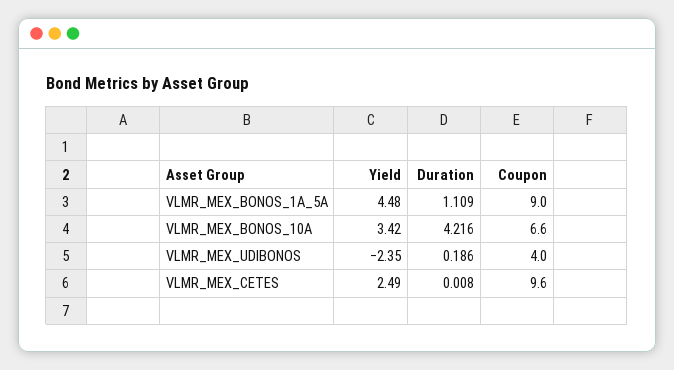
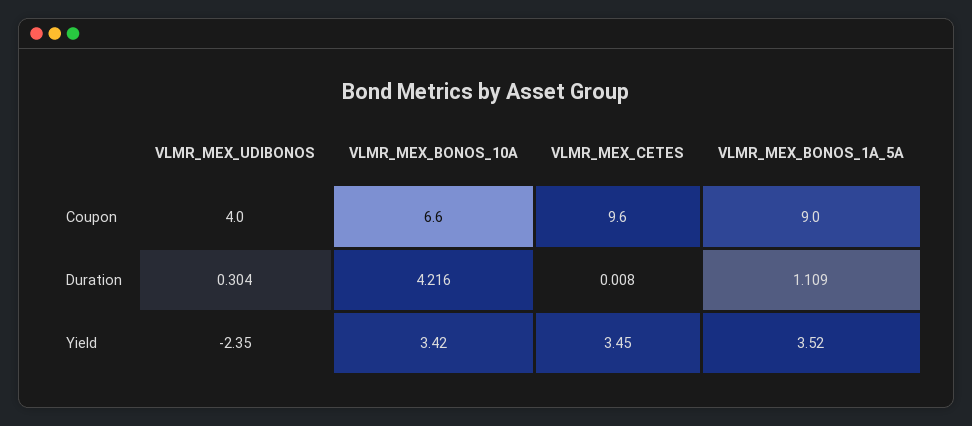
Yield, VLMR_MEX_BONOS_1A_5A: 4.48 -> 3.52
Duration, VLMR_MEX_UDIBONOS: 0.186 -> 0.304
Yield, VLMR_MEX_CETES: 2.49 -> 3.45

